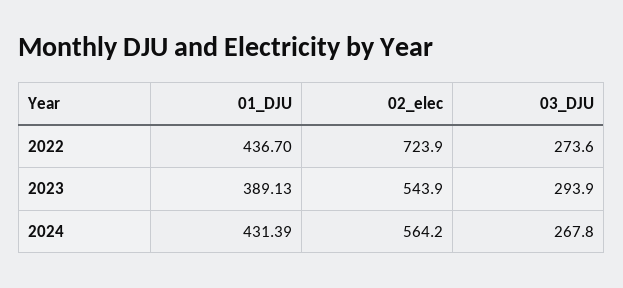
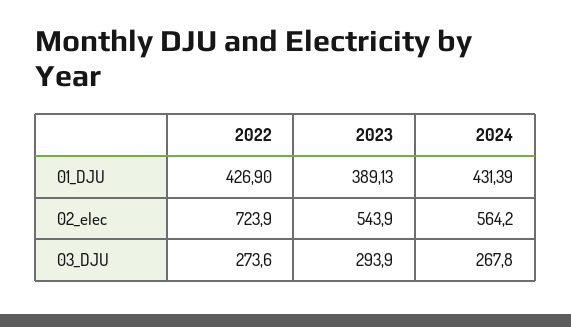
01_DJU, 2022: 436.7 -> 426.9

